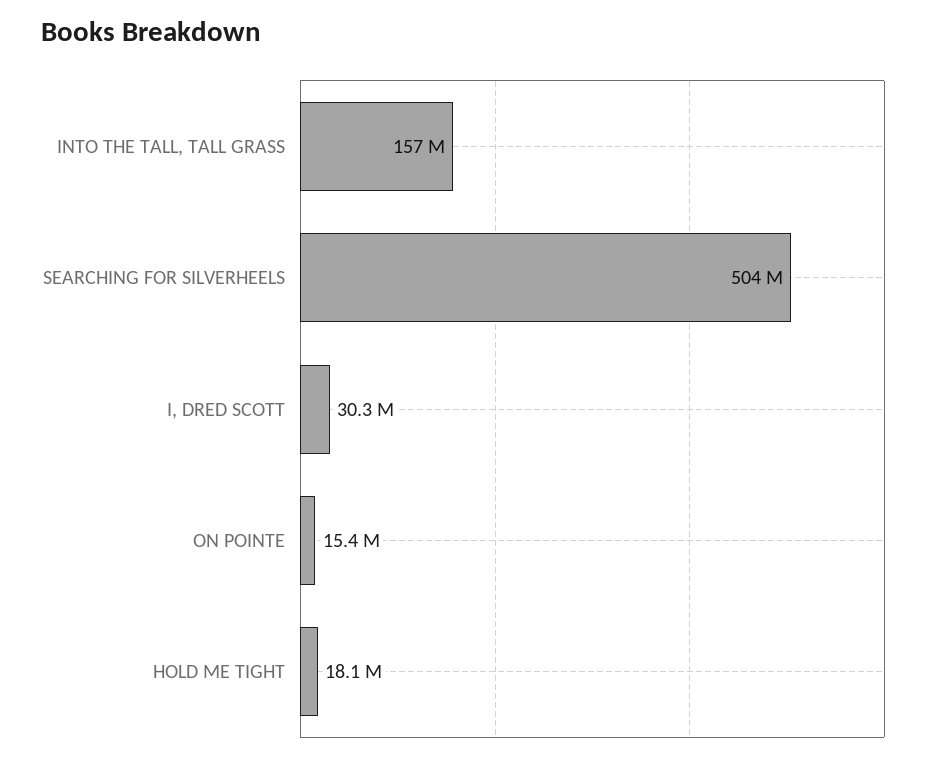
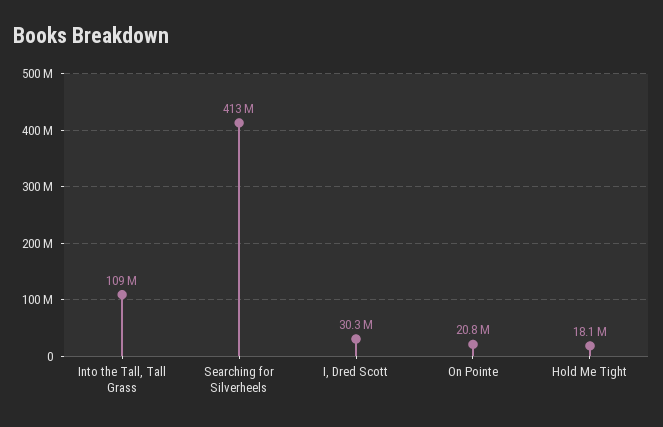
INTO THE TALL, TALL GRASS: 157000000 -> 109000000
SEARCHING FOR SILVERHEELS: 504000000 -> 413000000
ON POINTE: 15400000 -> 20800000

